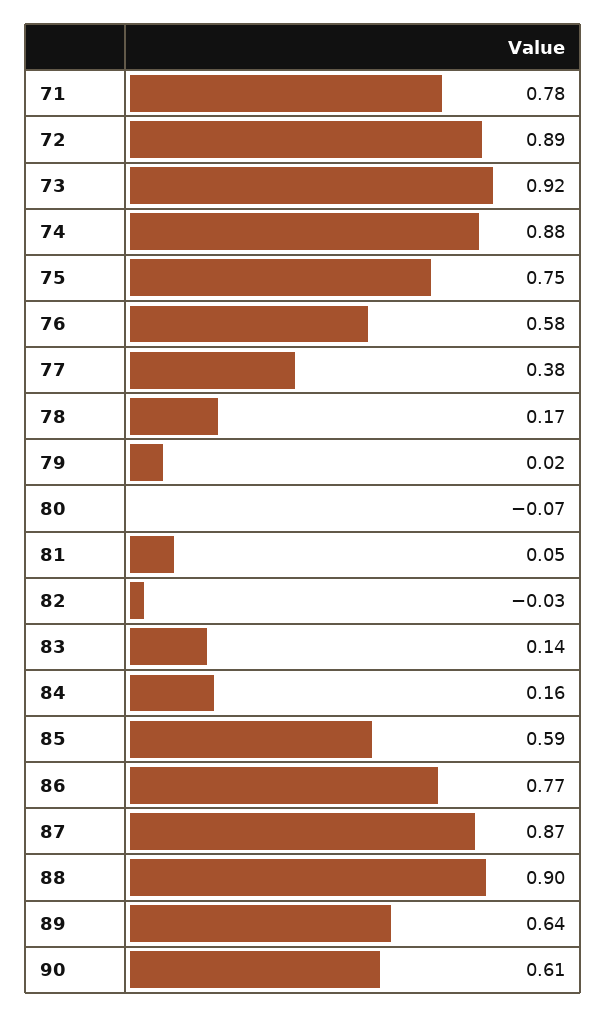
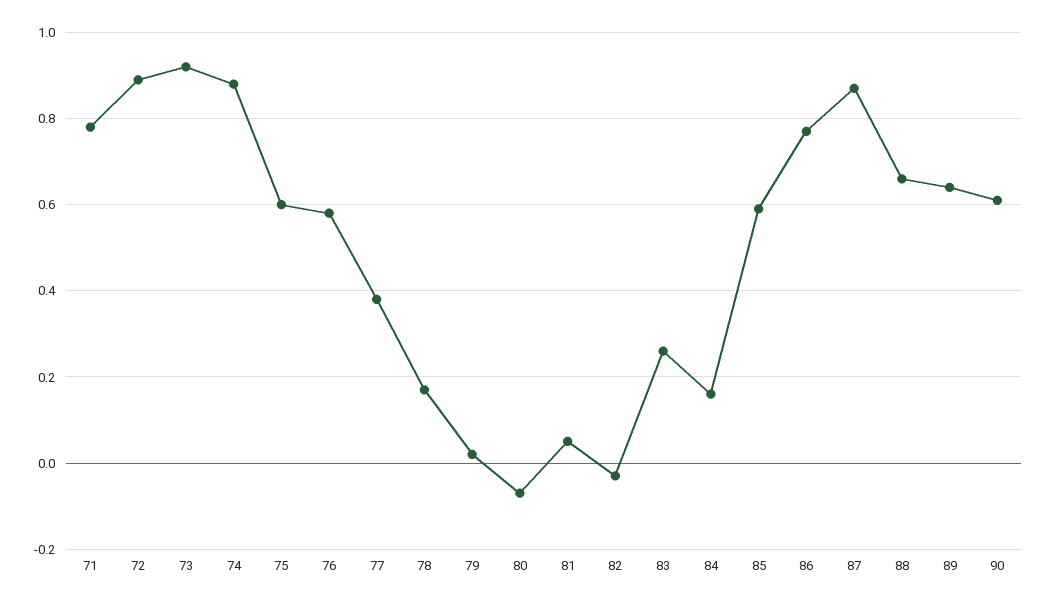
75: 0.75 -> 0.6
83: 0.14 -> 0.25
88: 0.9 -> 0.65

